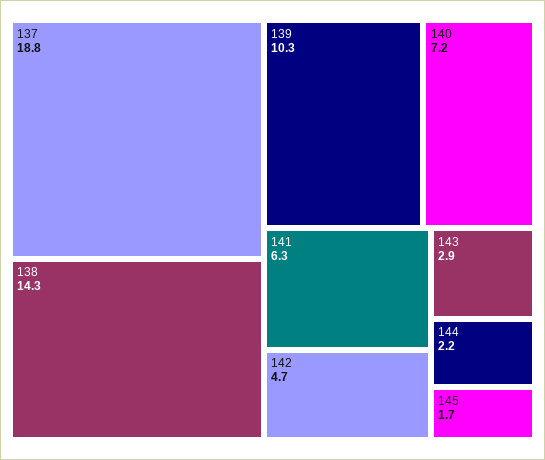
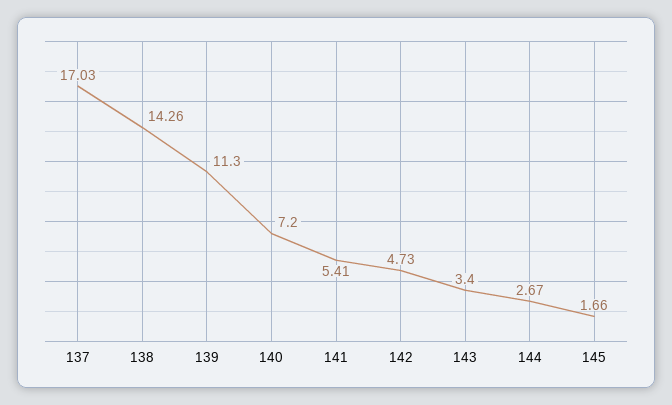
137: 18.8 -> 17.03
139: 10.3 -> 11.3
141: 6.3 -> 5.41
143: 2.9 -> 3.4
144: 2.2 -> 2.67

